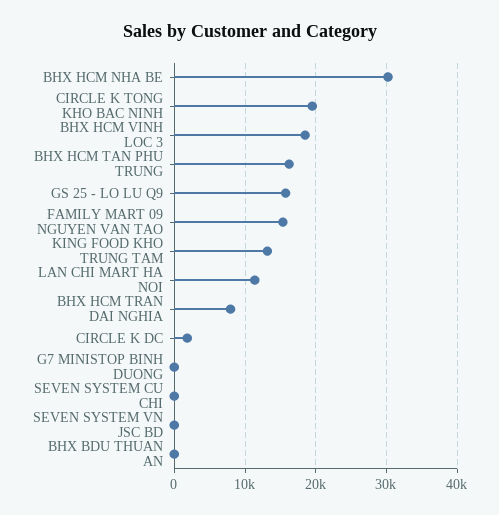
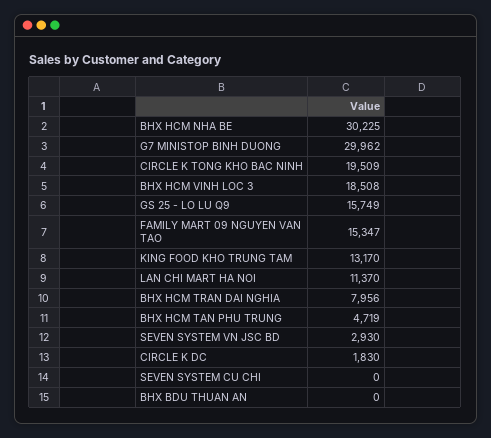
BHX HCM TAN PHU TRUNG: 16000 -> 4719
G7 MINISTOP BINH DUONG: 0 -> 29962
SEVEN SYSTEM VN JSC BD: 0 -> 2930

